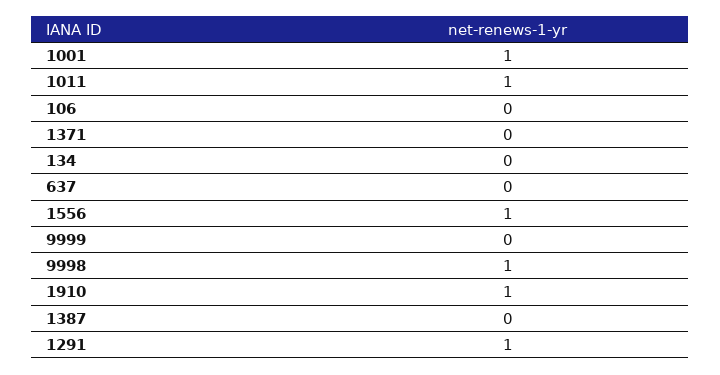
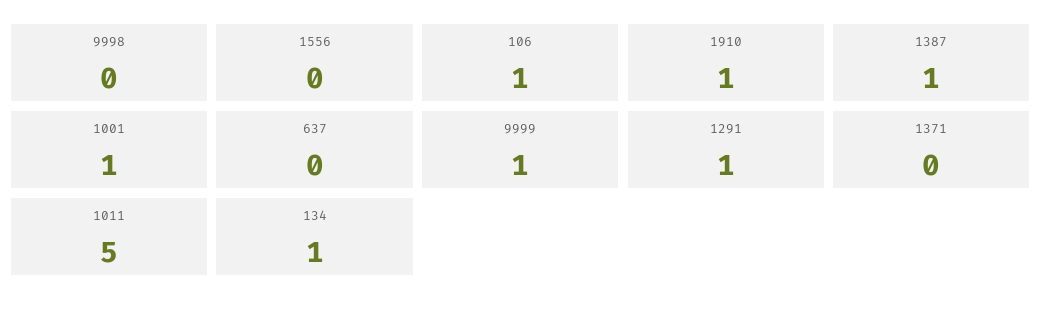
1011: 1 -> 5
106: 0 -> 1
134: 0 -> 1
1556: 1 -> 0
9999: 0 -> 1
9998: 1 -> 0
1387: 0 -> 1

